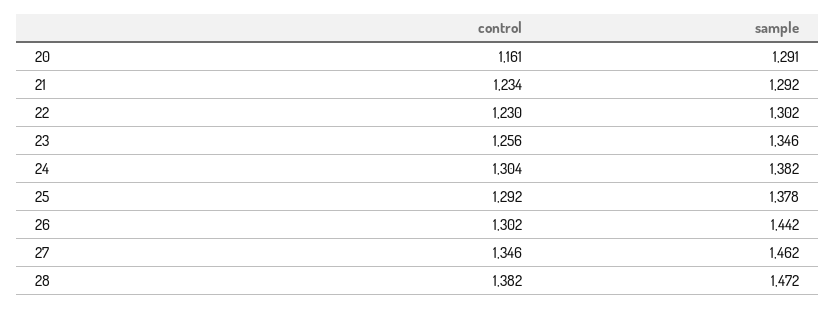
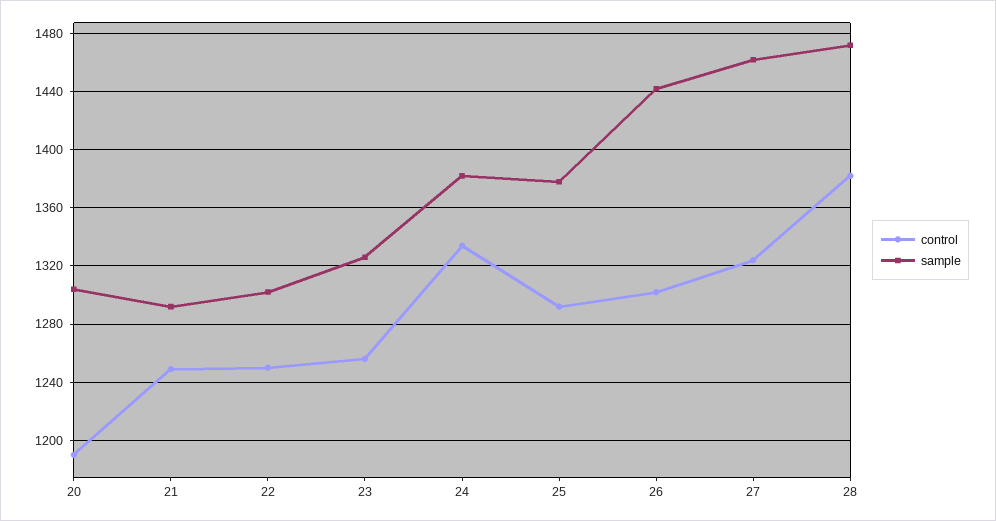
control, 20: 1161 -> 1190
sample, 20: 1291 -> 1305
control, 21: 1234 -> 1250
control, 22: 1230 -> 1250
sample, 23: 1346 -> 1325
control, 24: 1304 -> 1335
control, 27: 1346 -> 1325

